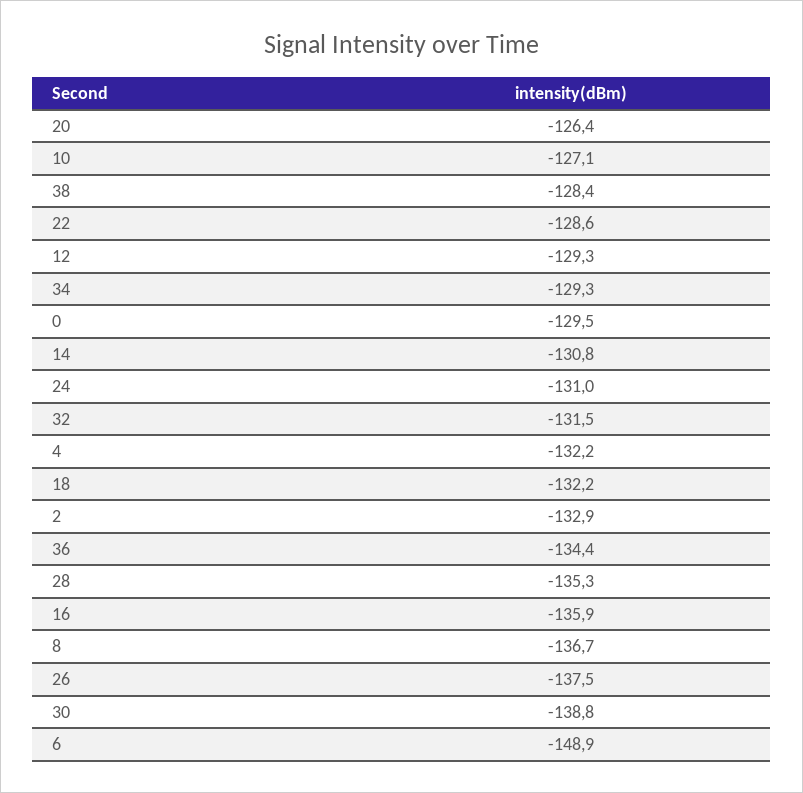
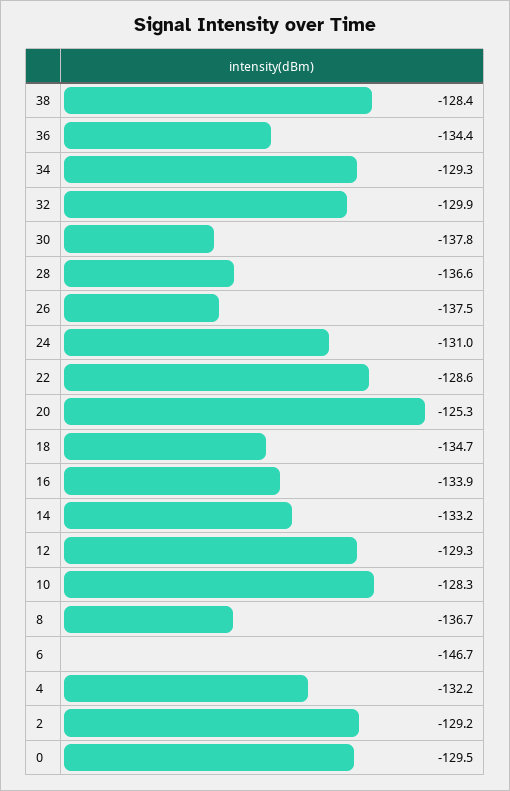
20: -126.4 -> -125.3
10: -127.1 -> -128.3
14: -130.8 -> -133.2
32: -131.5 -> -129.9
18: -132.2 -> -134.7
2: -132.9 -> -129.2
28: -135.3 -> -136.6
16: -135.9 -> -133.9
30: -138.8 -> -137.8
6: -148.9 -> -146.7

